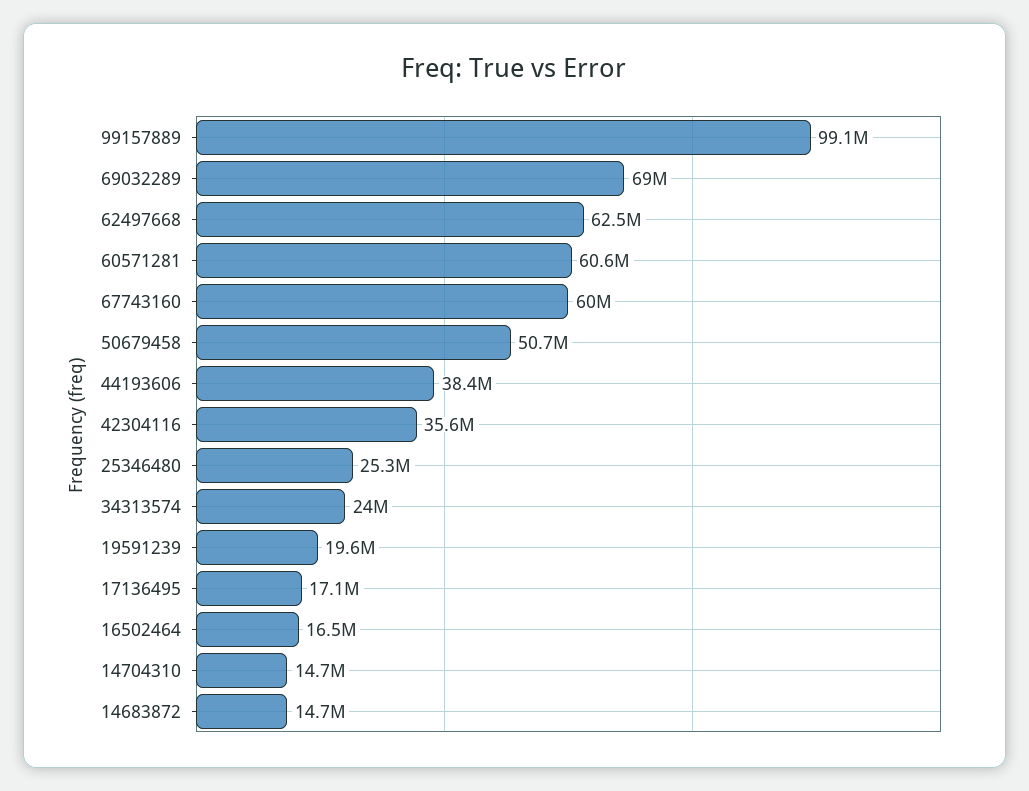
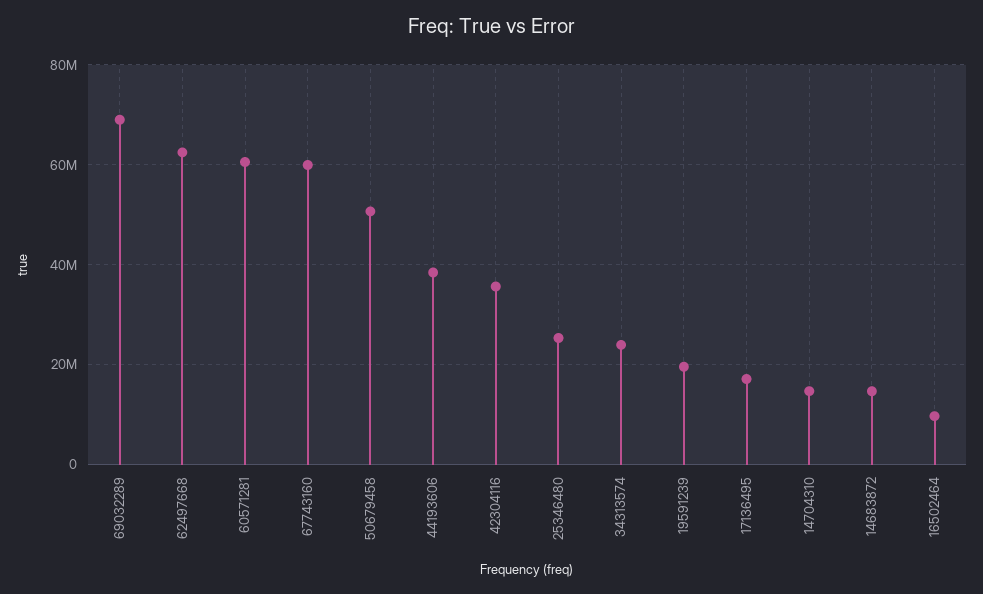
99157889: 99100000 -> none
16502464: 16500000 -> 10000000

